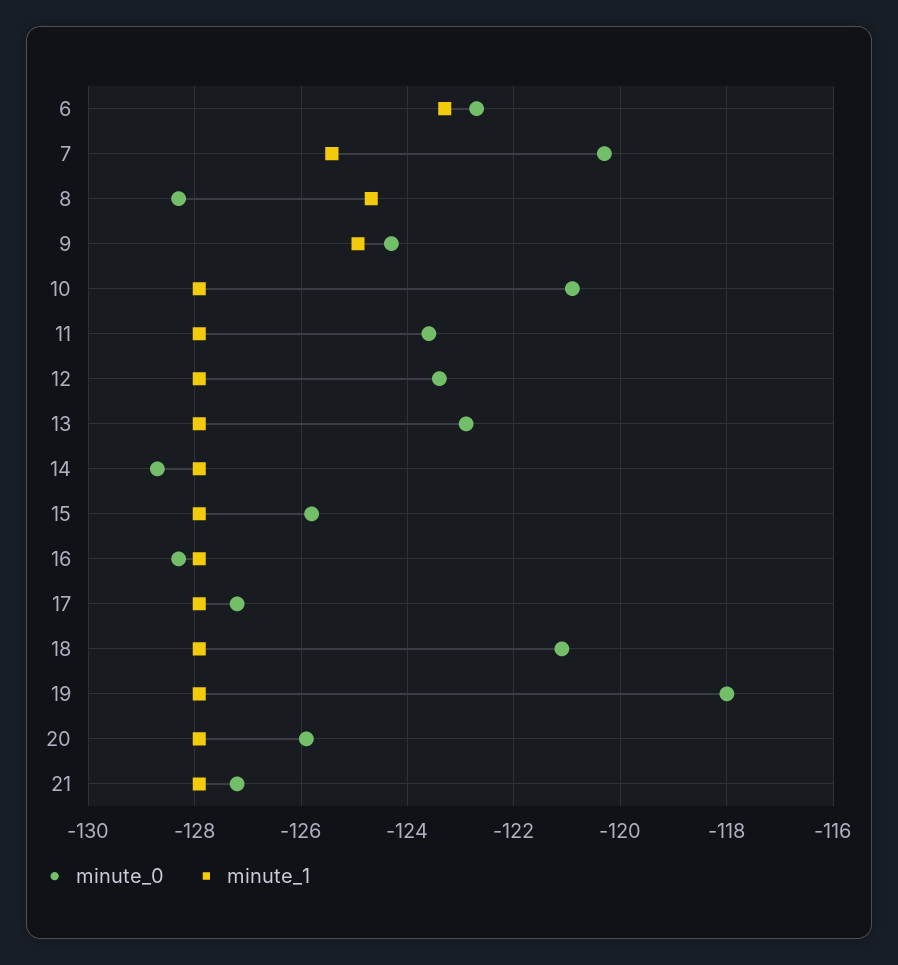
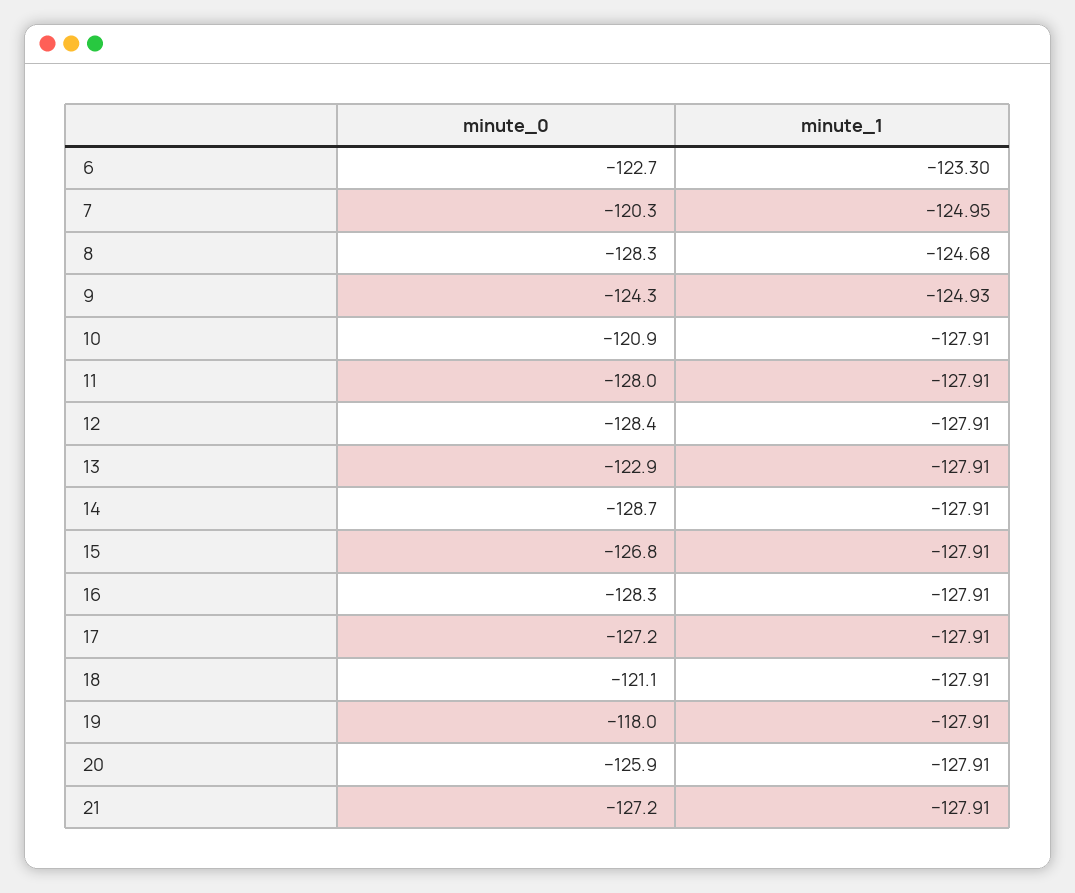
minute_1, 7: -125.4 -> -124.95
minute_0, 11: -123.6 -> -128
minute_0, 12: -123.4 -> -128.4
minute_0, 15: -125.8 -> -126.8

